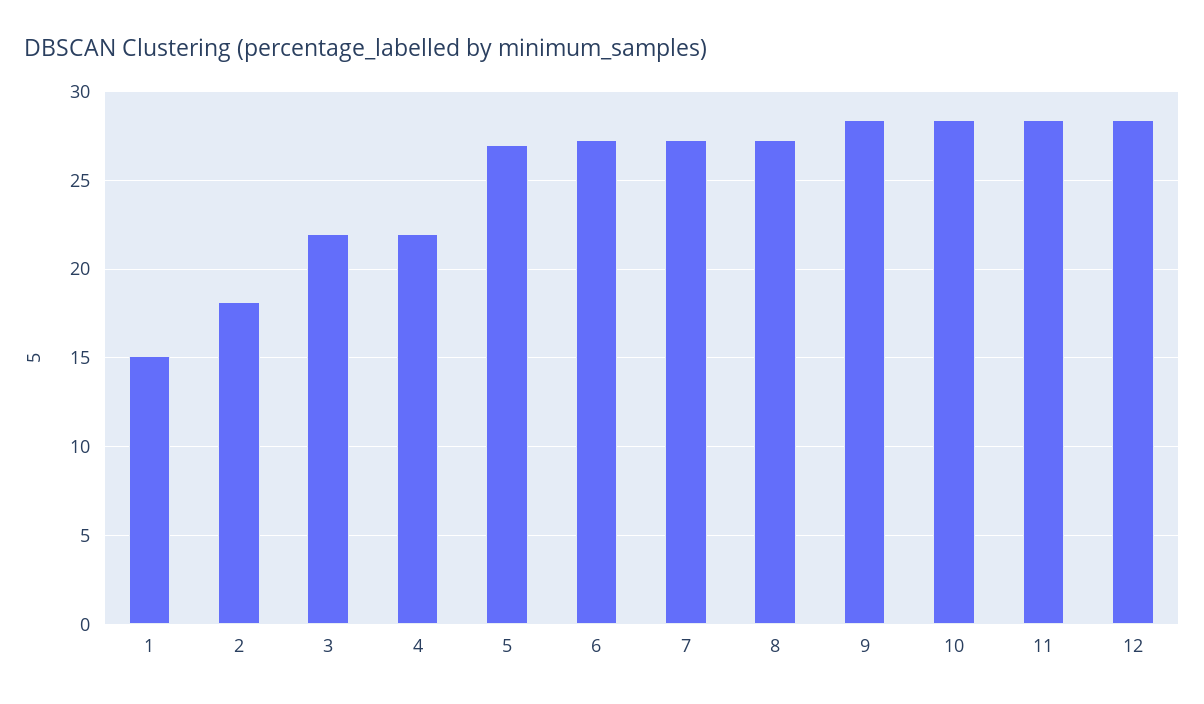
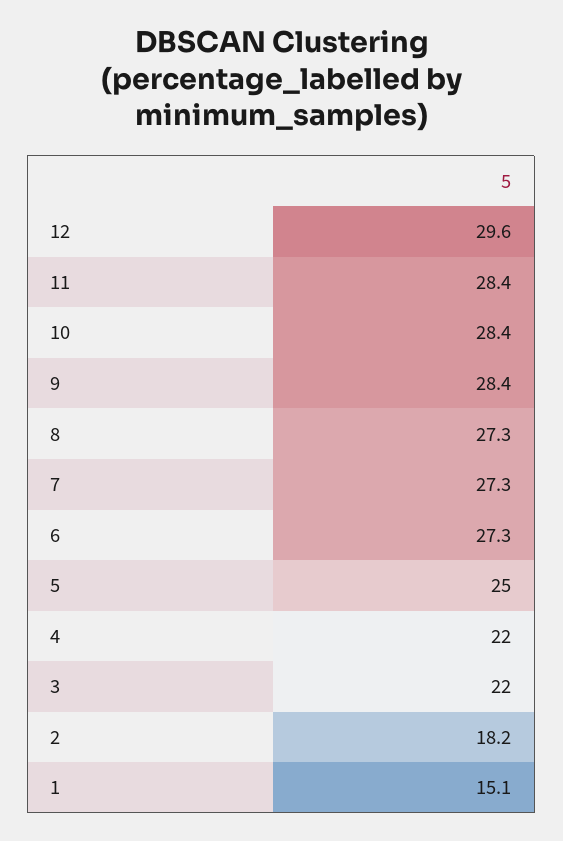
5: 27 -> 25
12: 28.5 -> 29.6

